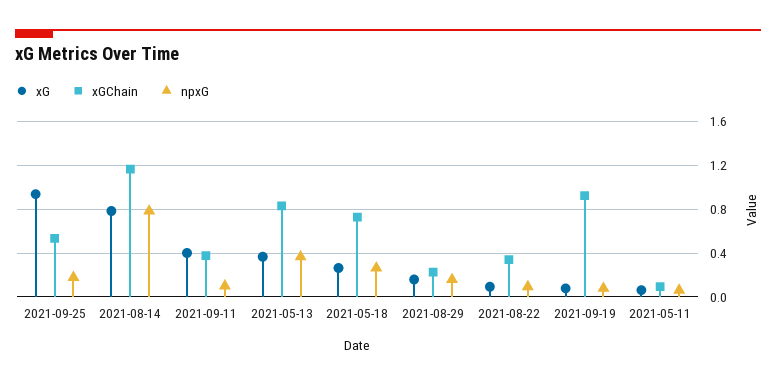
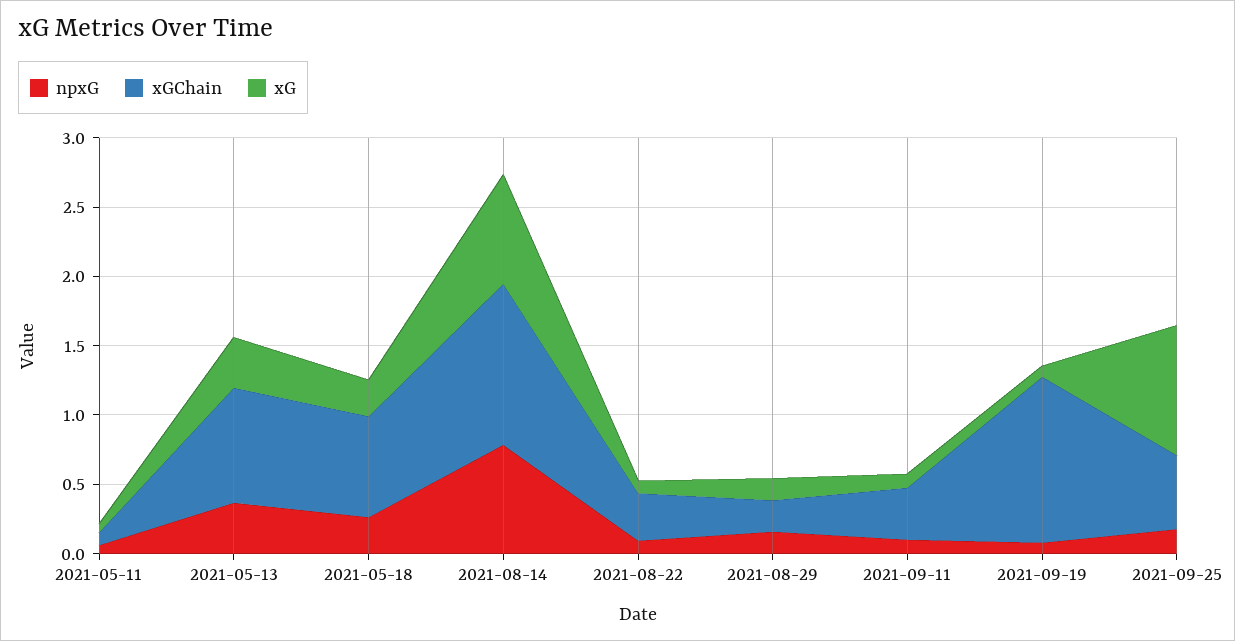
xG, 2021-09-11: 0.4 -> 0.1
xGChain, 2021-09-19: 0.9 -> 1.2

